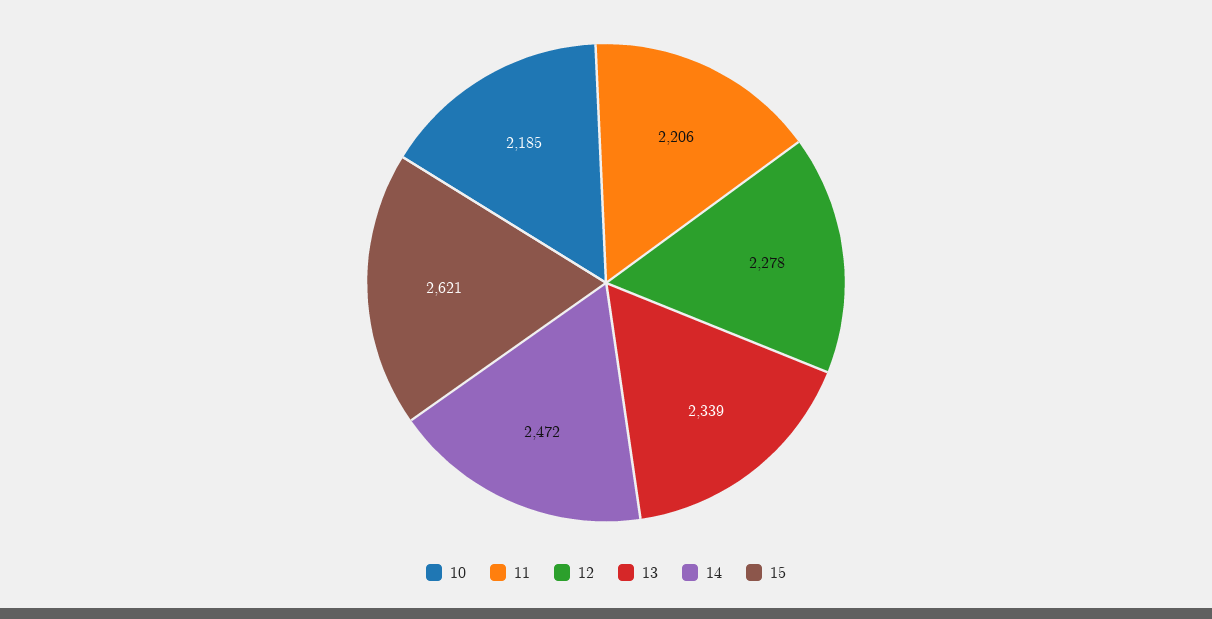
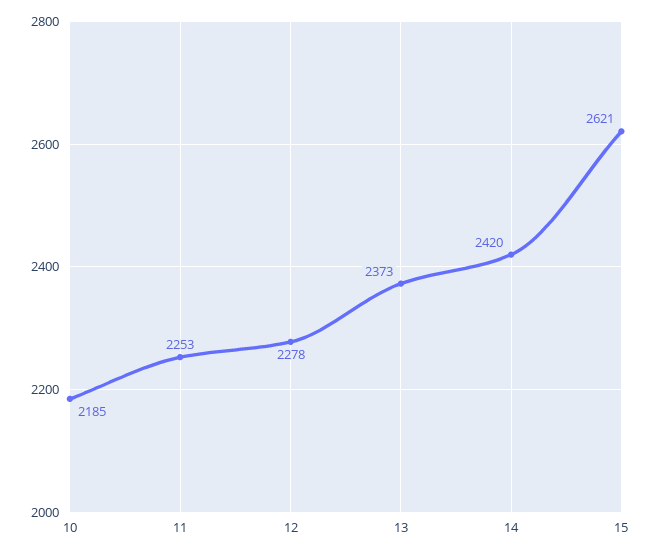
11: 2206 -> 2253
13: 2339 -> 2373
14: 2472 -> 2420

